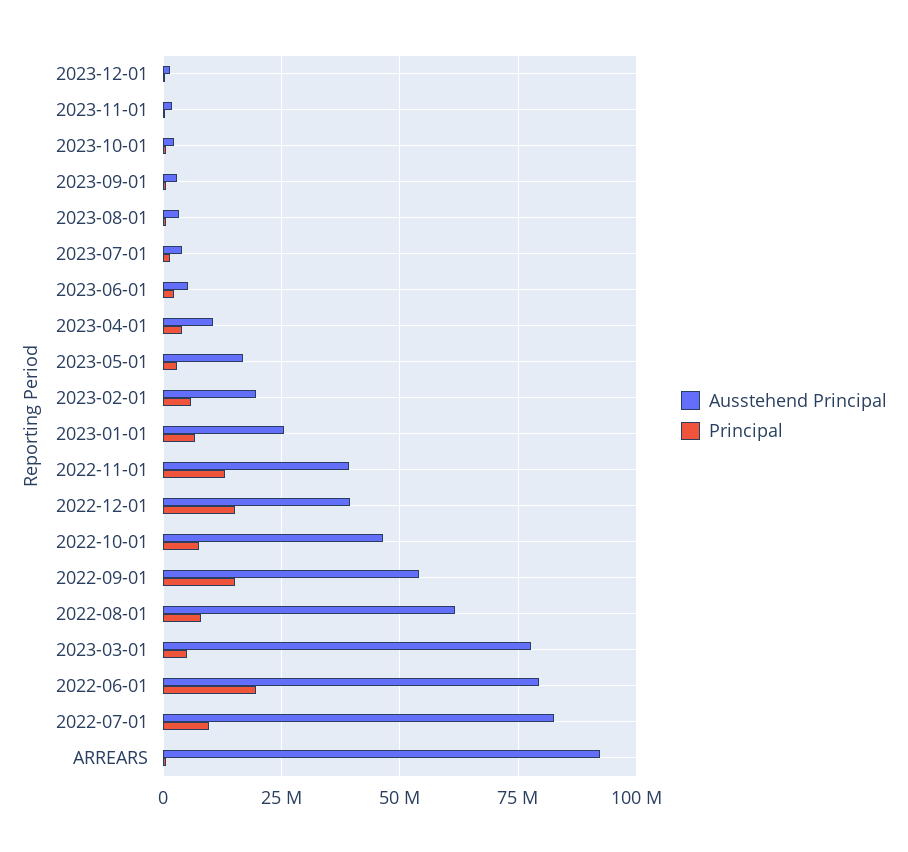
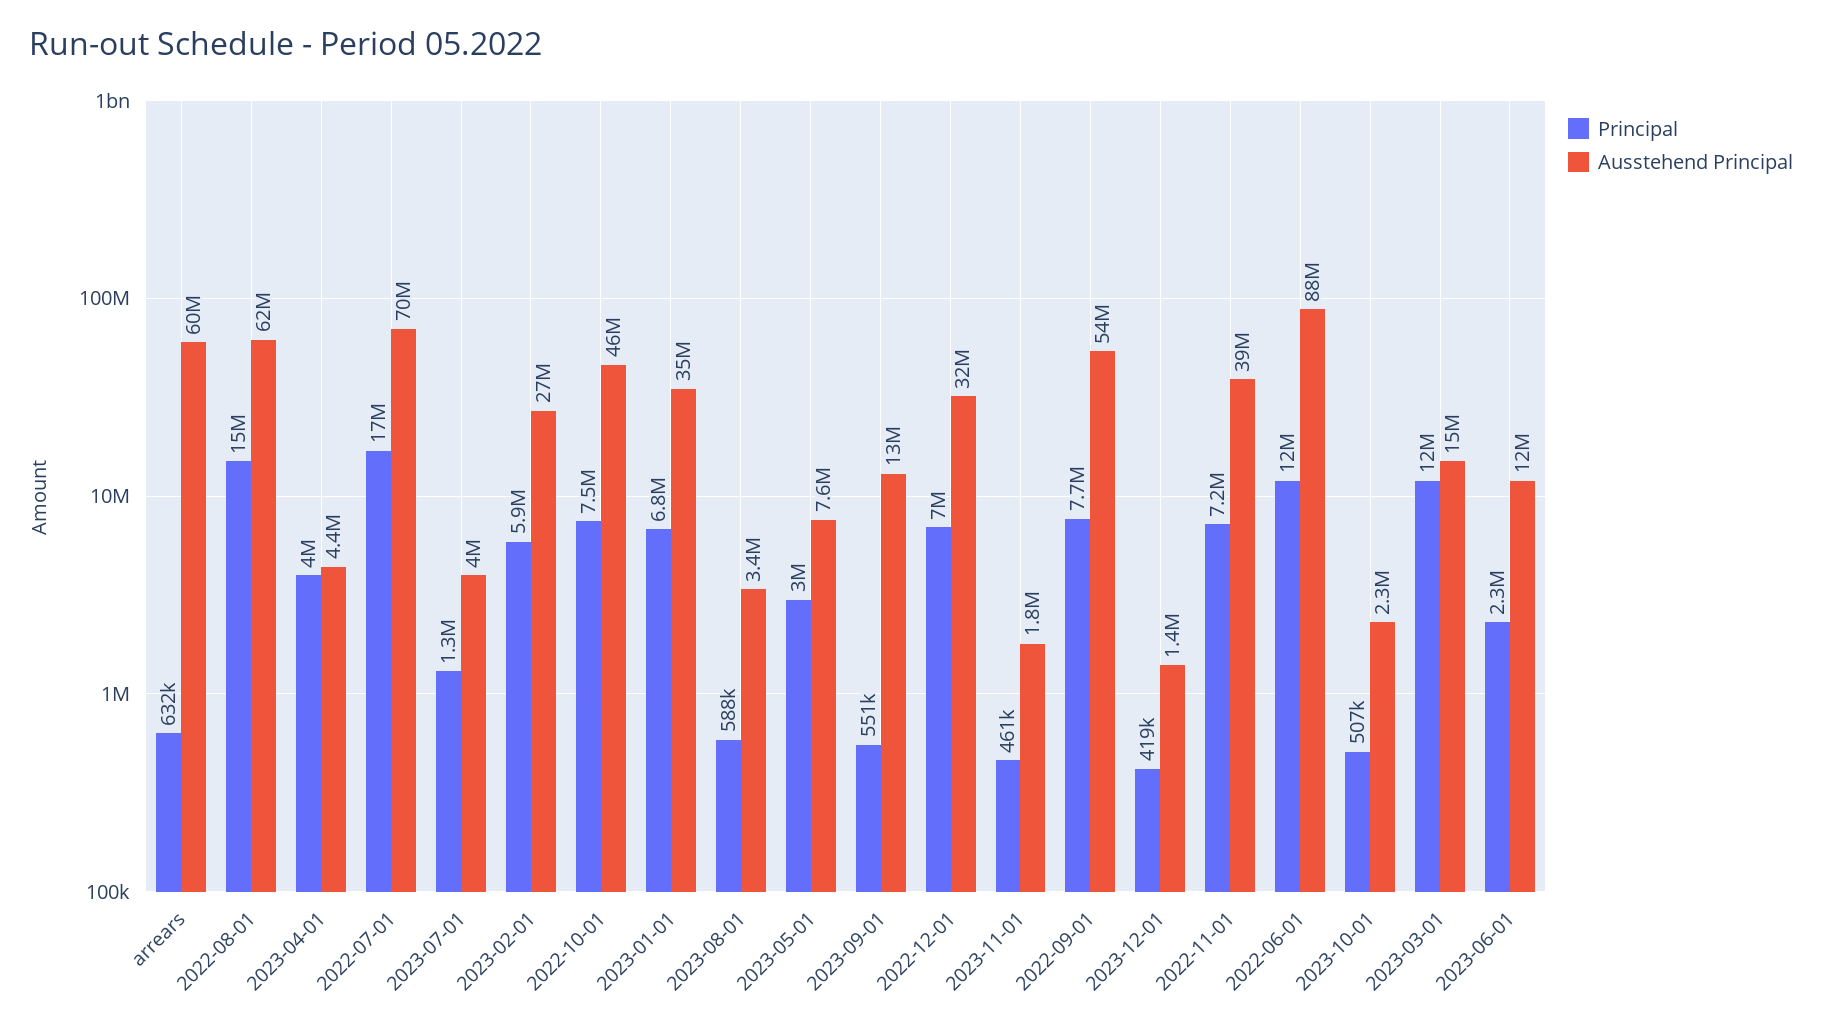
Ausstehend Principal, 2023-09-01: 2500000 -> 13000000
Ausstehend Principal, 2023-06-01: 5000000 -> 12000000
Ausstehend Principal, 2023-04-01: 10000000 -> 4400000
Ausstehend Principal, 2023-05-01: 17500000 -> 7600000
Ausstehend Principal, 2023-02-01: 20000000 -> 27000000
Ausstehend Principal, 2023-01-01: 25000000 -> 35000000
Principal, 2022-11-01: 12500000 -> 7200000
Ausstehend Principal, 2022-12-01: 40000000 -> 32000000
Principal, 2022-12-01: 15000000 -> 7000000
Principal, 2022-09-01: 15000000 -> 7700000
Principal, 2022-08-01: 7500000 -> 15000000
Ausstehend Principal, 2023-03-01: 77500000 -> 15000000
Principal, 2023-03-01: 5000000 -> 12000000
Ausstehend Principal, 2022-06-01: 80000000 -> 88000000
Principal, 2022-06-01: 20000000 -> 12000000
Ausstehend Principal, 2022-07-01: 82500000 -> 70000000
Principal, 2022-07-01: 10000000 -> 17000000
Ausstehend Principal, ARREARS: 92500000 -> 60000000

